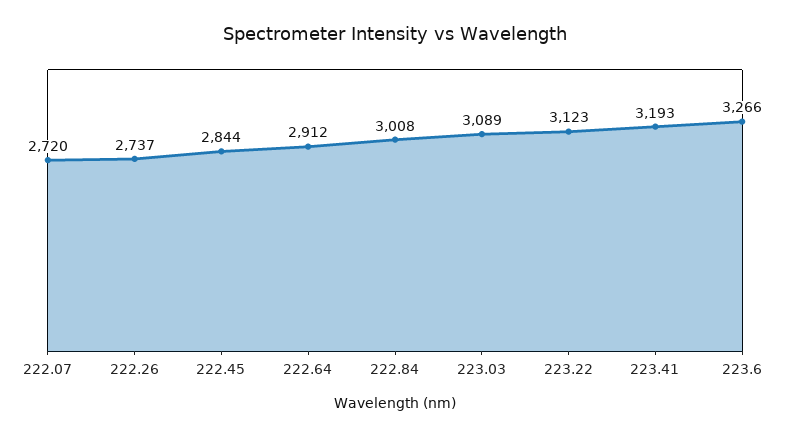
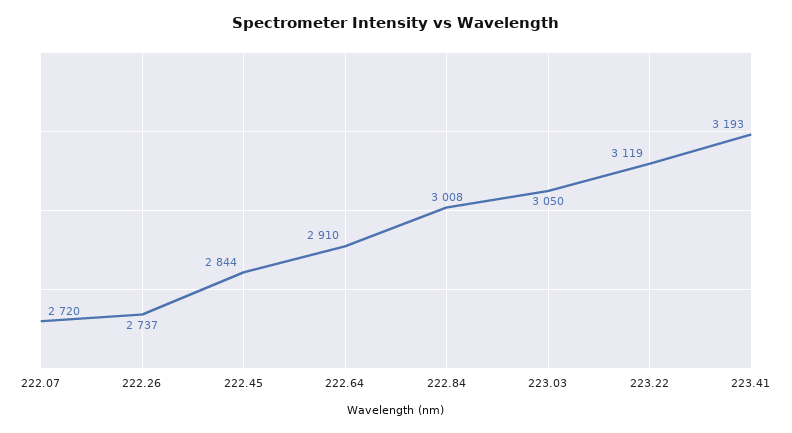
222.64: 2912 -> 2910
223.03: 3089 -> 3050
223.22: 3123 -> 3119
223.6: 3266 -> none

